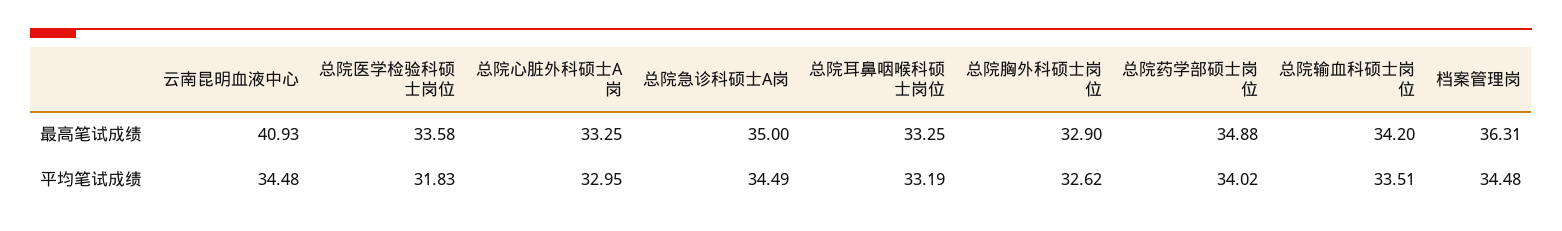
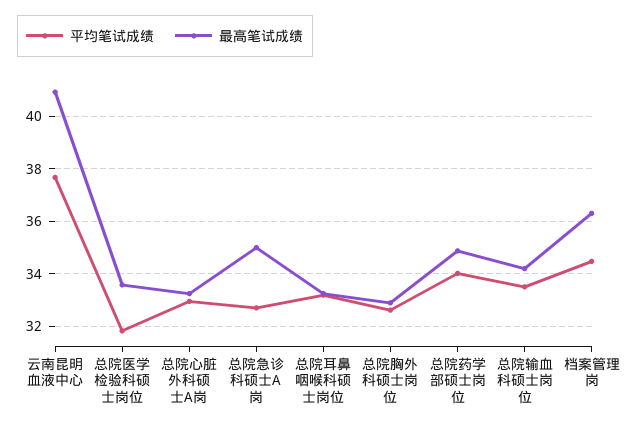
平均笔试成绩, 云南昆明血液中心: 34.48 -> 37.75
平均笔试成绩, 总院急诊科硕士A岗: 34.49 -> 32.75

